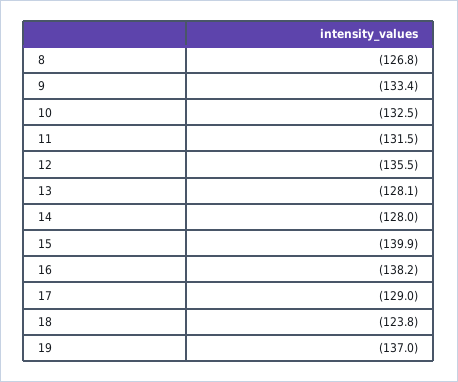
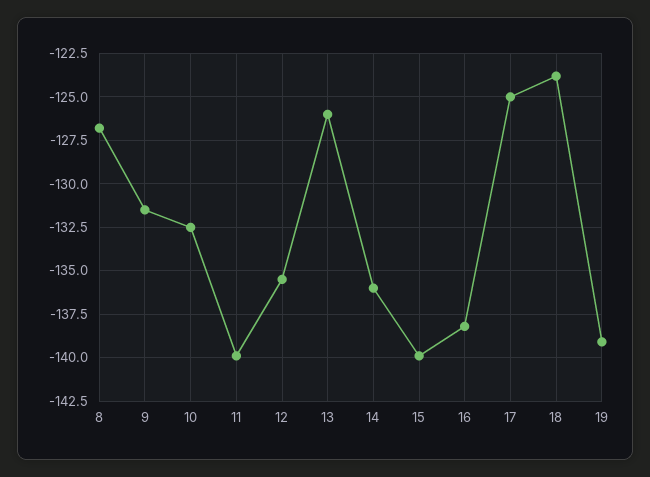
9: -133.4 -> -131.5
11: -131.5 -> -140
13: -128.1 -> -126
14: -128 -> -136
17: -129 -> -125
19: -137 -> -139

